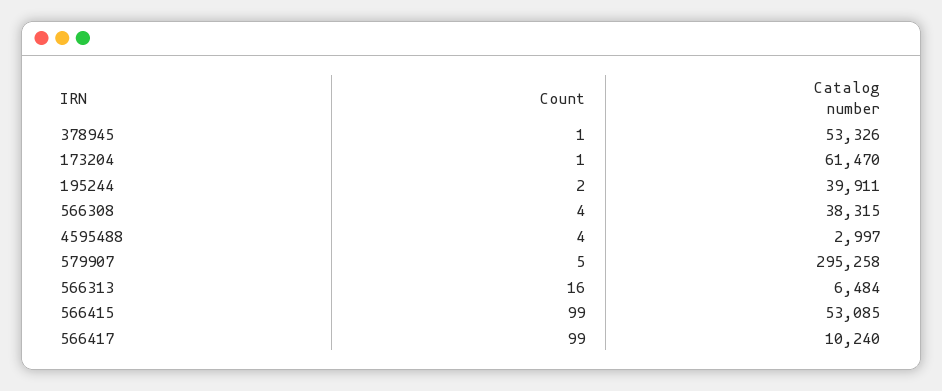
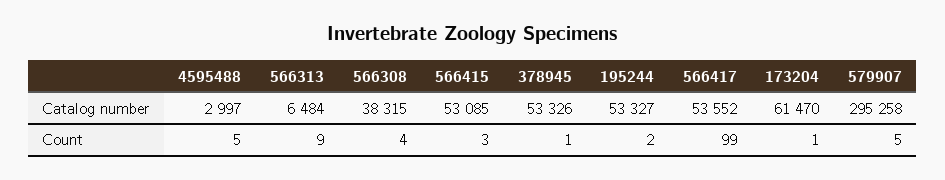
Catalog number, 195244: 39911 -> 53327
Count, 4595488: 4 -> 5
Count, 566313: 16 -> 9
Count, 566415: 99 -> 3
Catalog number, 566417: 10240 -> 53552

